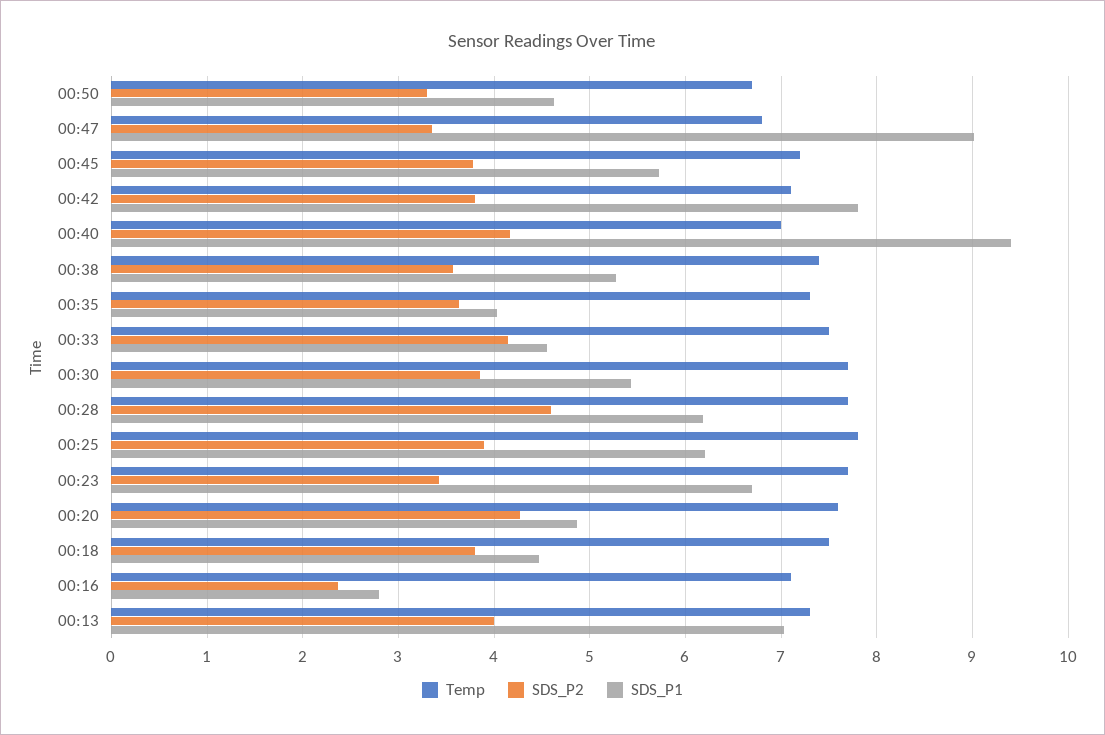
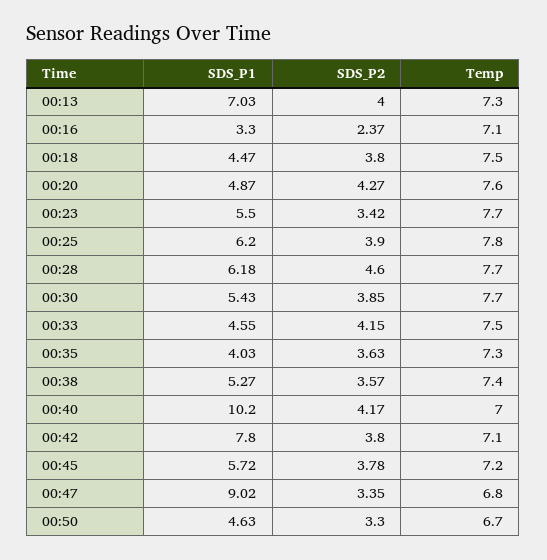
SDS_P1, 00:40: 9.4 -> 10.2
SDS_P1, 00:23: 6.7 -> 5.5
SDS_P1, 00:16: 2.8 -> 3.3

